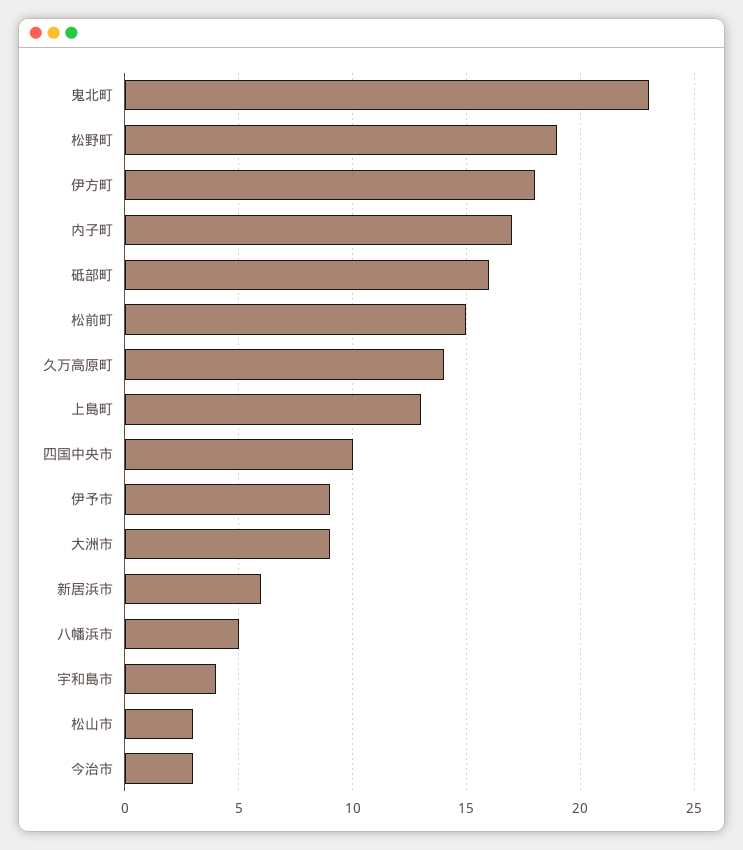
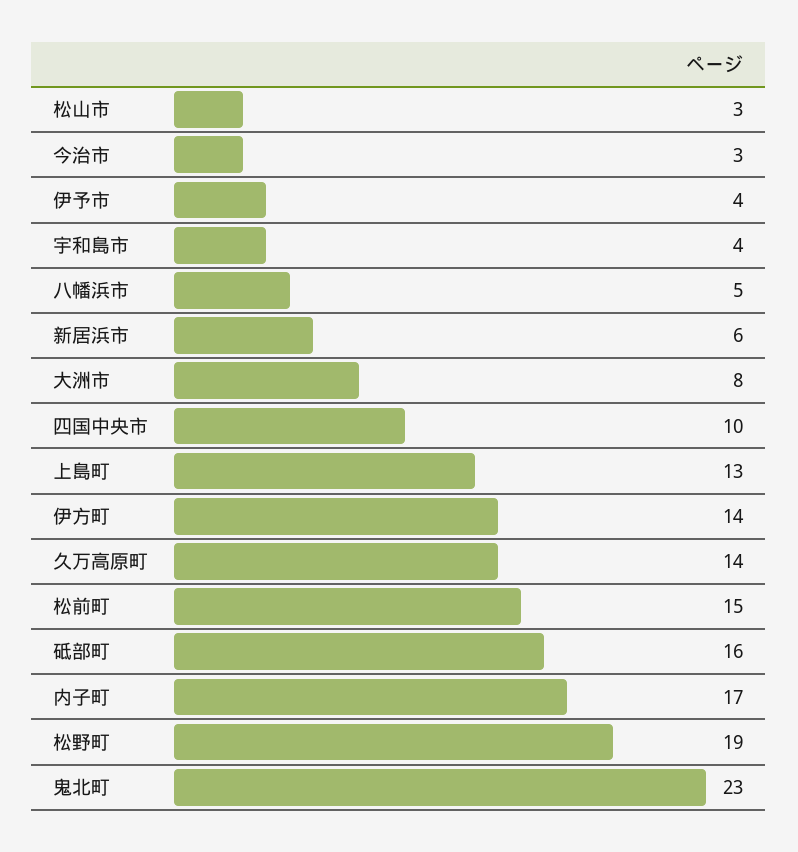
伊方町: 18 -> 14
伊予市: 9 -> 4
大洲市: 9 -> 8

